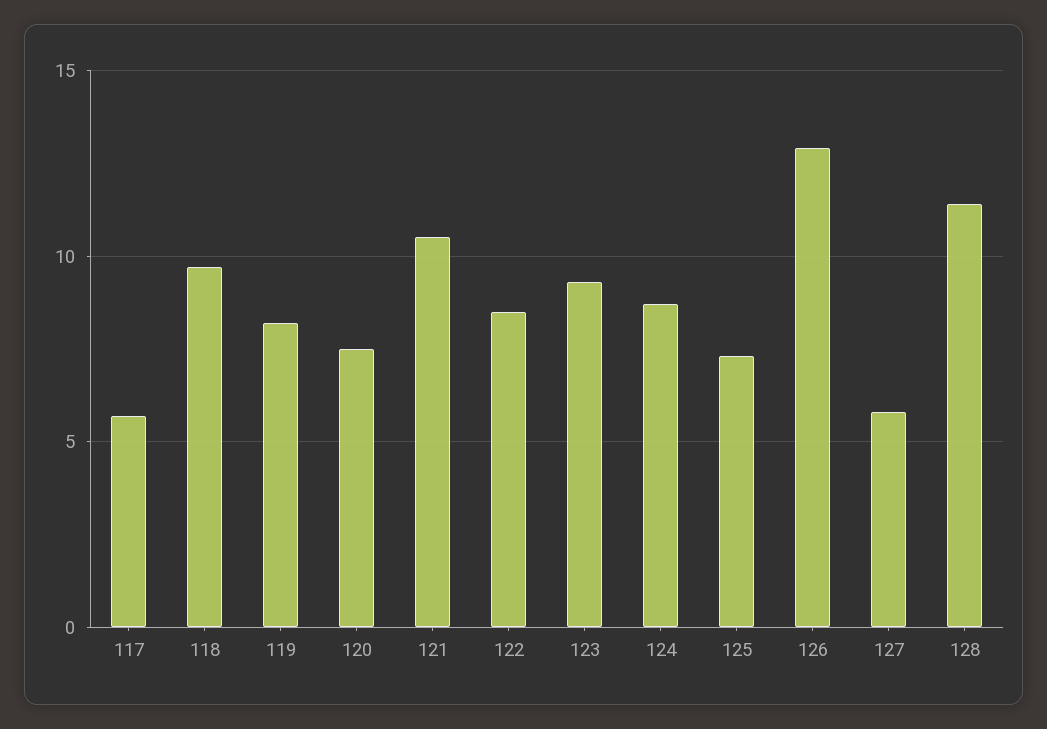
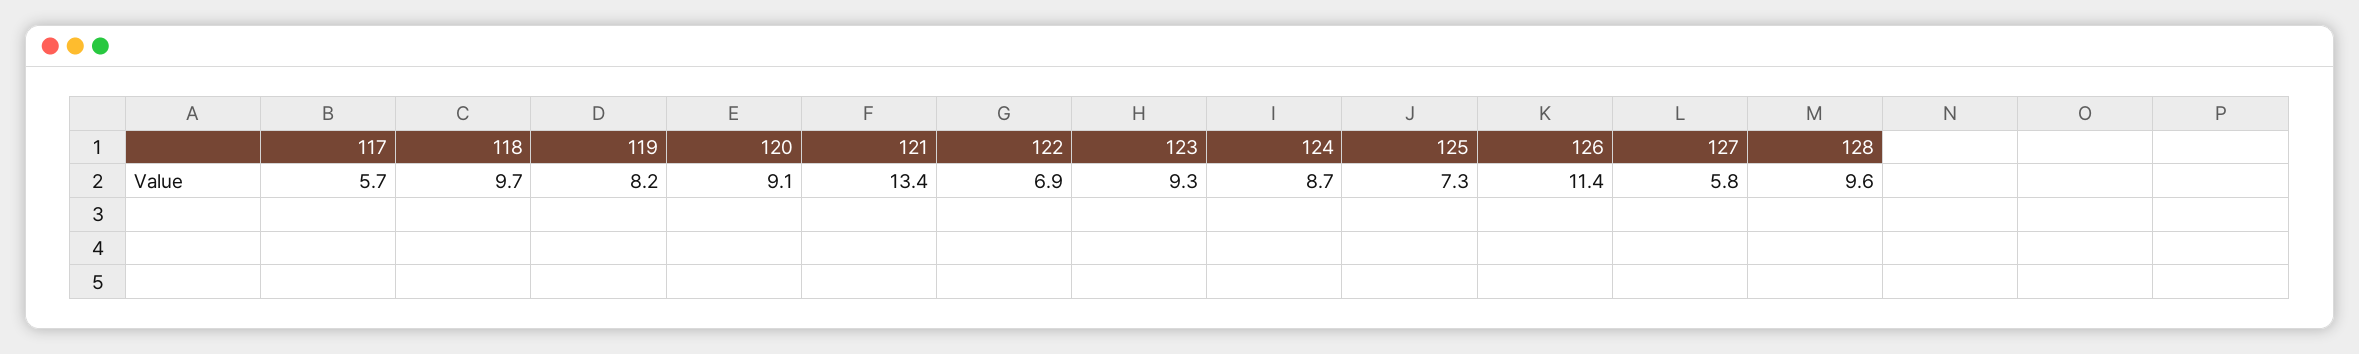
120: 7.5 -> 9.1
121: 10.5 -> 13.4
122: 8.5 -> 6.9
126: 13 -> 11.4
128: 11.5 -> 9.6

